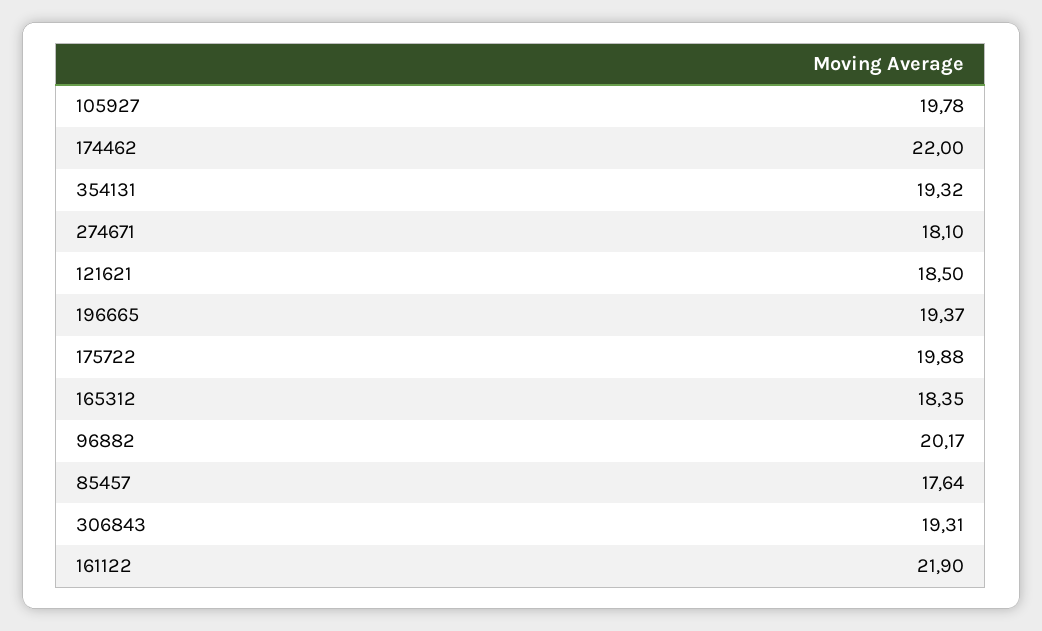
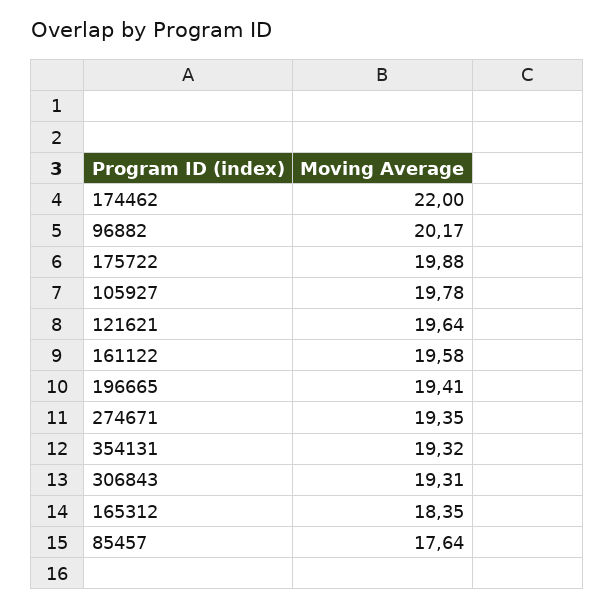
274671: 18.1 -> 19.35
121621: 18.5 -> 19.64
196665: 19.37 -> 19.41
161122: 21.9 -> 19.58

